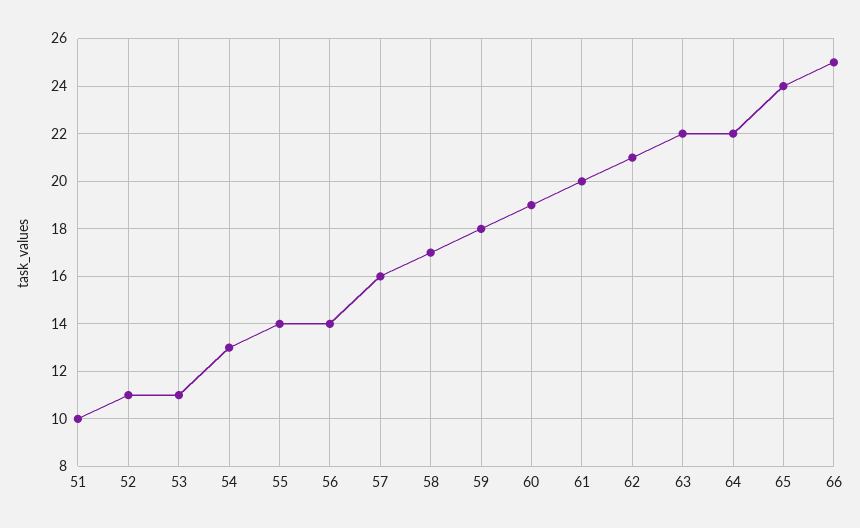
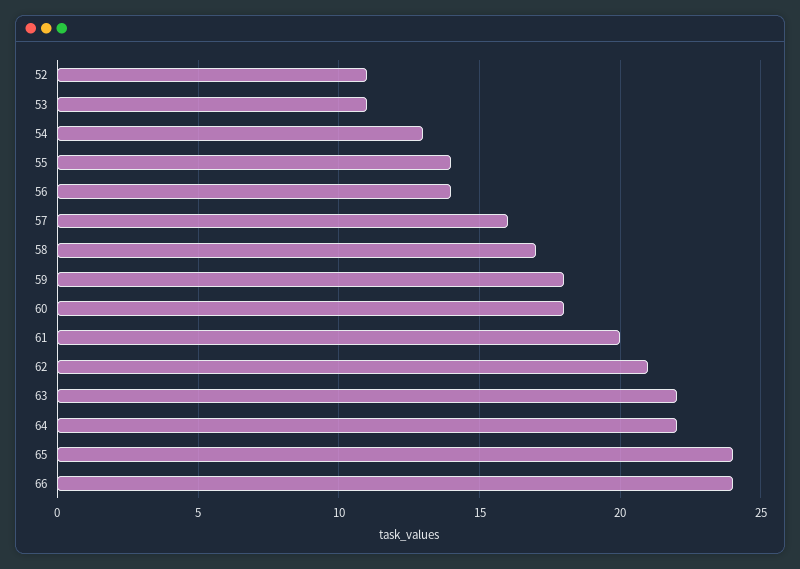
51: 10 -> none
60: 19 -> 18
66: 25 -> 24

